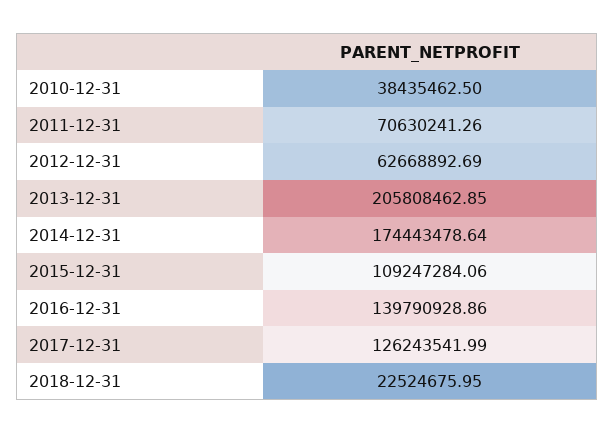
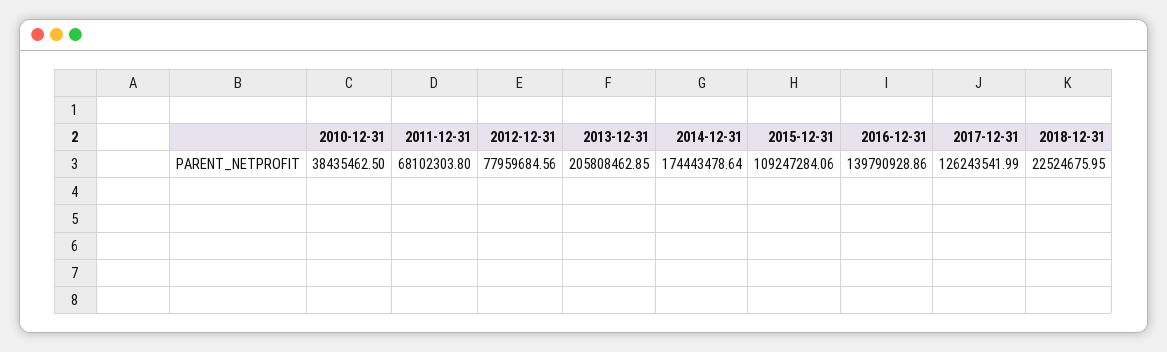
2011-12-31: 70630241.26 -> 68102303.8
2012-12-31: 62668892.69 -> 77959684.56

